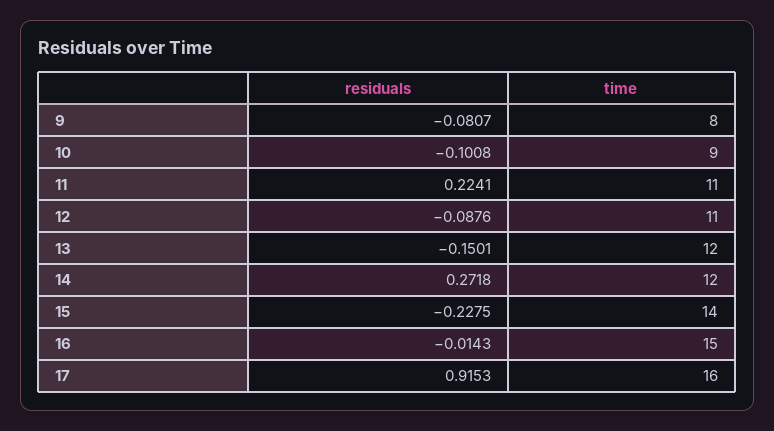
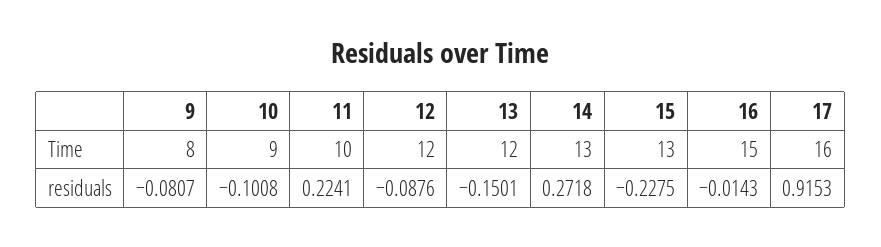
time, 11: 11 -> 10
time, 12: 11 -> 12
time, 14: 12 -> 13
time, 15: 14 -> 13

